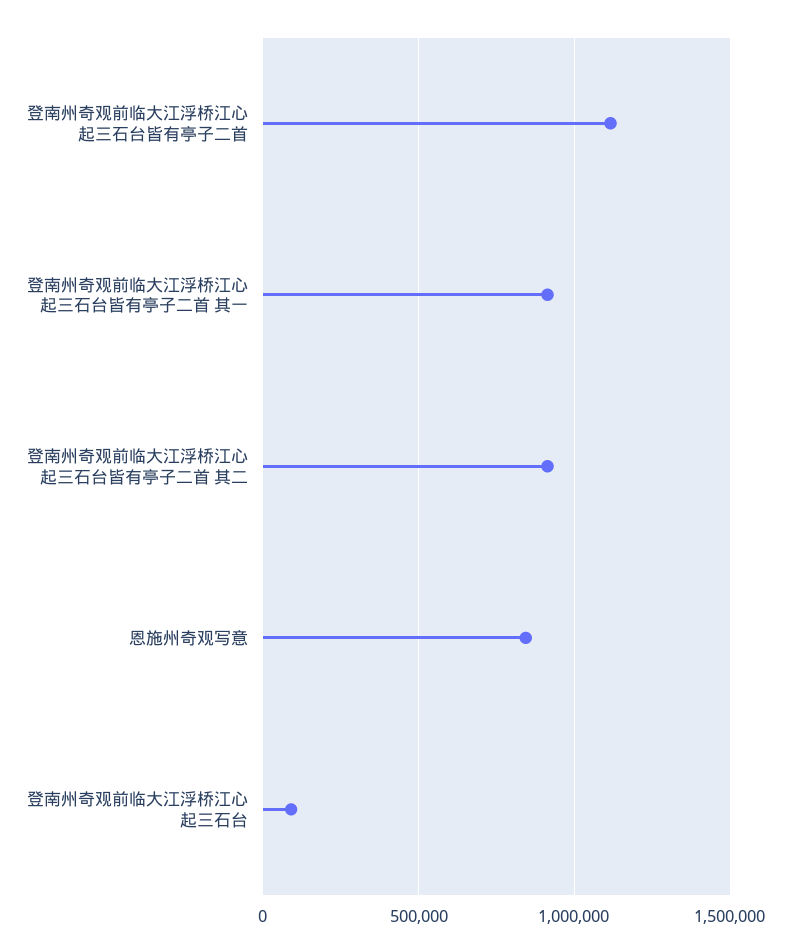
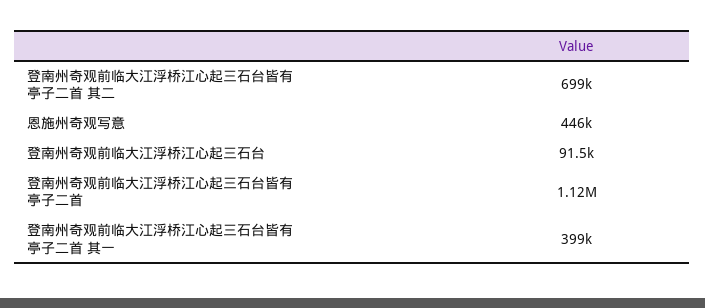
登南州奇观前临大江浮桥江心起三石台皆有亭子二首 其一: 900000 -> 399000
登南州奇观前临大江浮桥江心起三石台皆有亭子二首 其二: 900000 -> 699000
恩施州奇观写意: 850000 -> 446000

